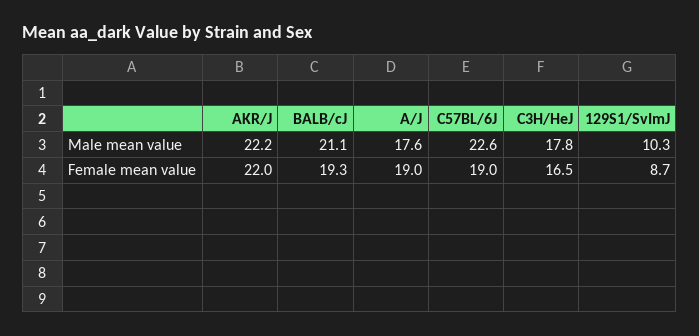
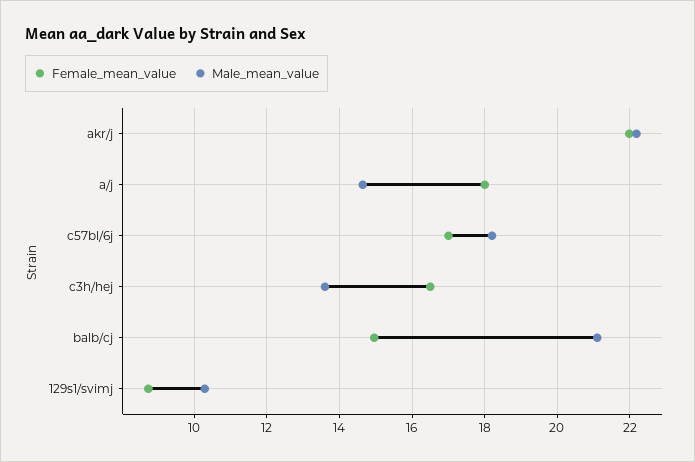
Male mean value, A/J: 17.6 -> 14.6
Male mean value, C57BL/6J: 22.6 -> 18.2
Male mean value, C3H/HeJ: 17.8 -> 13.6
Female mean value, BALB/cJ: 19.3 -> 15
Female mean value, A/J: 19 -> 18
Female mean value, C57BL/6J: 19 -> 17

